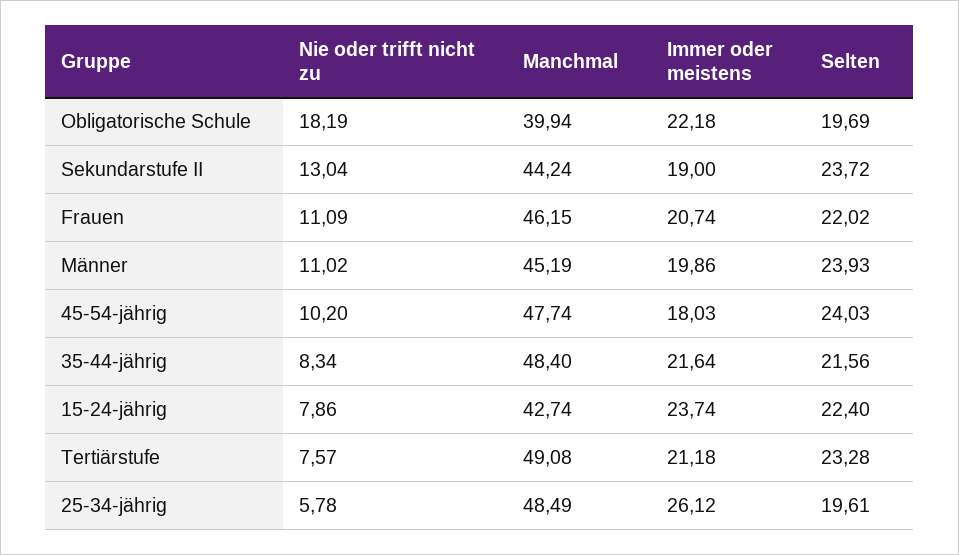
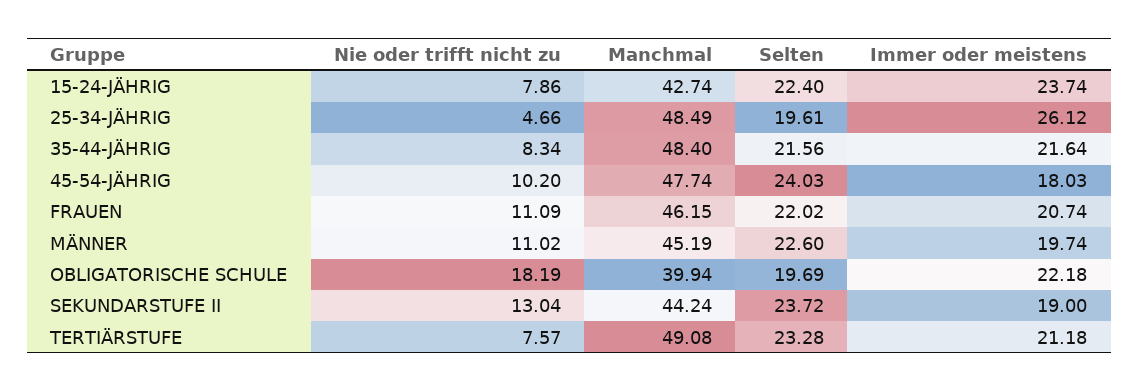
Immer oder meistens, Männer: 19.86 -> 19.74
Selten, Männer: 23.93 -> 22.6
Nie oder trifft nicht zu, 25-34-jährig: 5.78 -> 4.66

